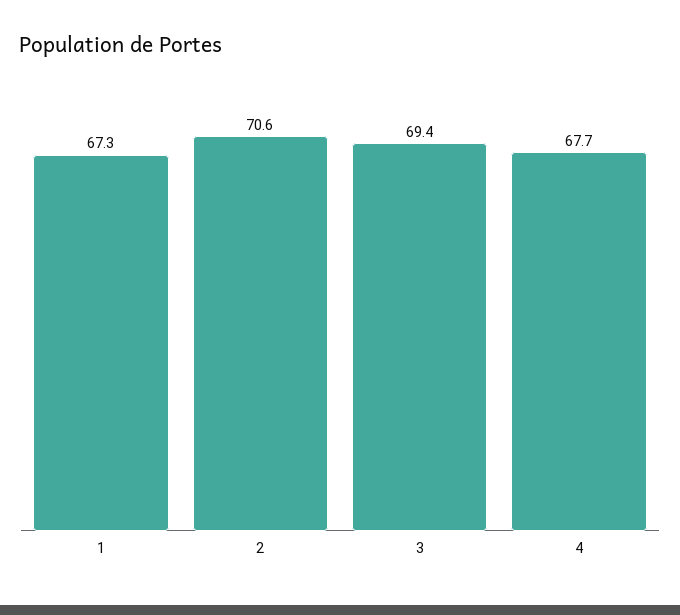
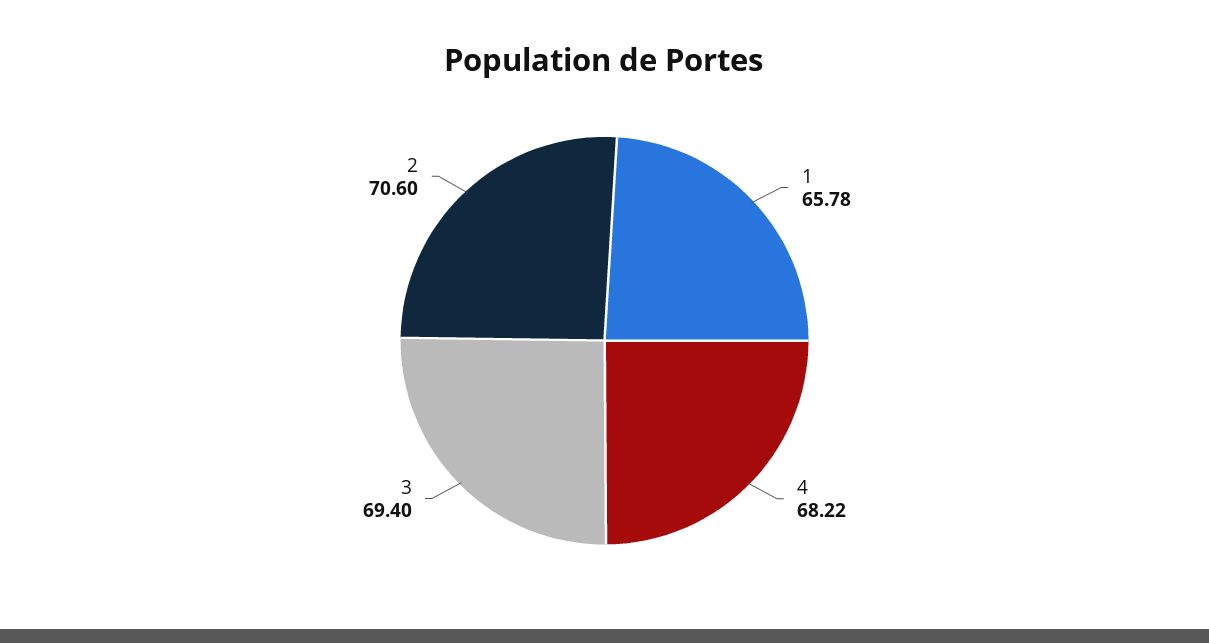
1: 67.3 -> 65.78
4: 67.7 -> 68.22

